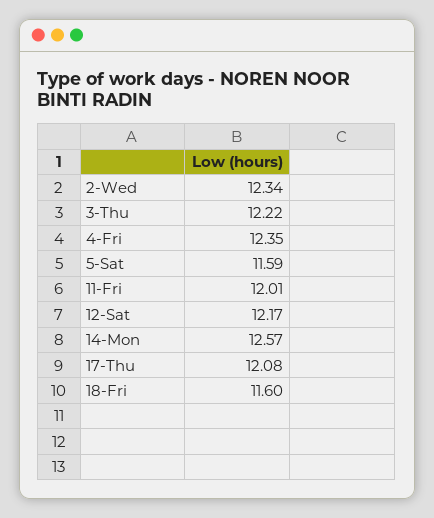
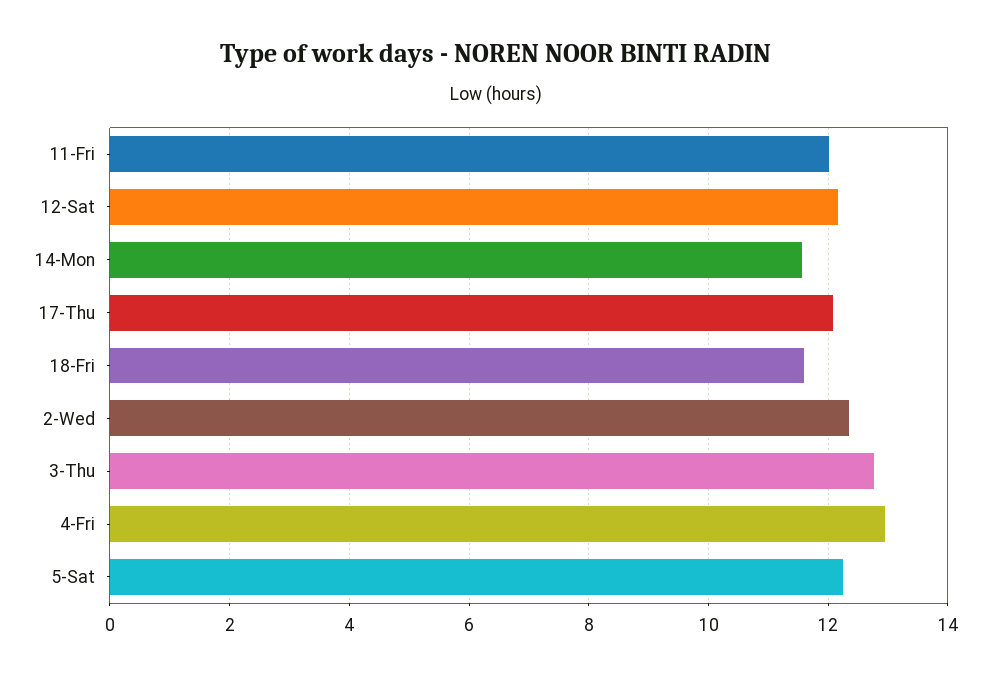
3-Thu: 12.22 -> 12.8
4-Fri: 12.35 -> 13
5-Sat: 11.59 -> 12.2
14-Mon: 12.57 -> 11.6

